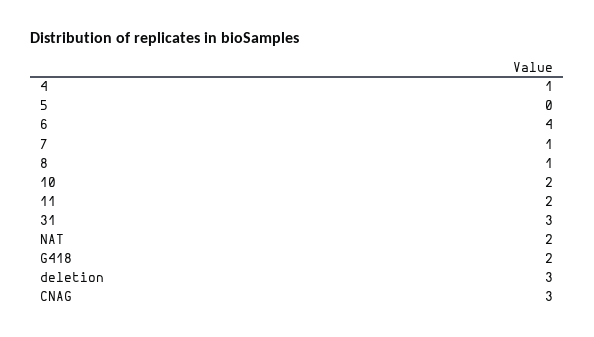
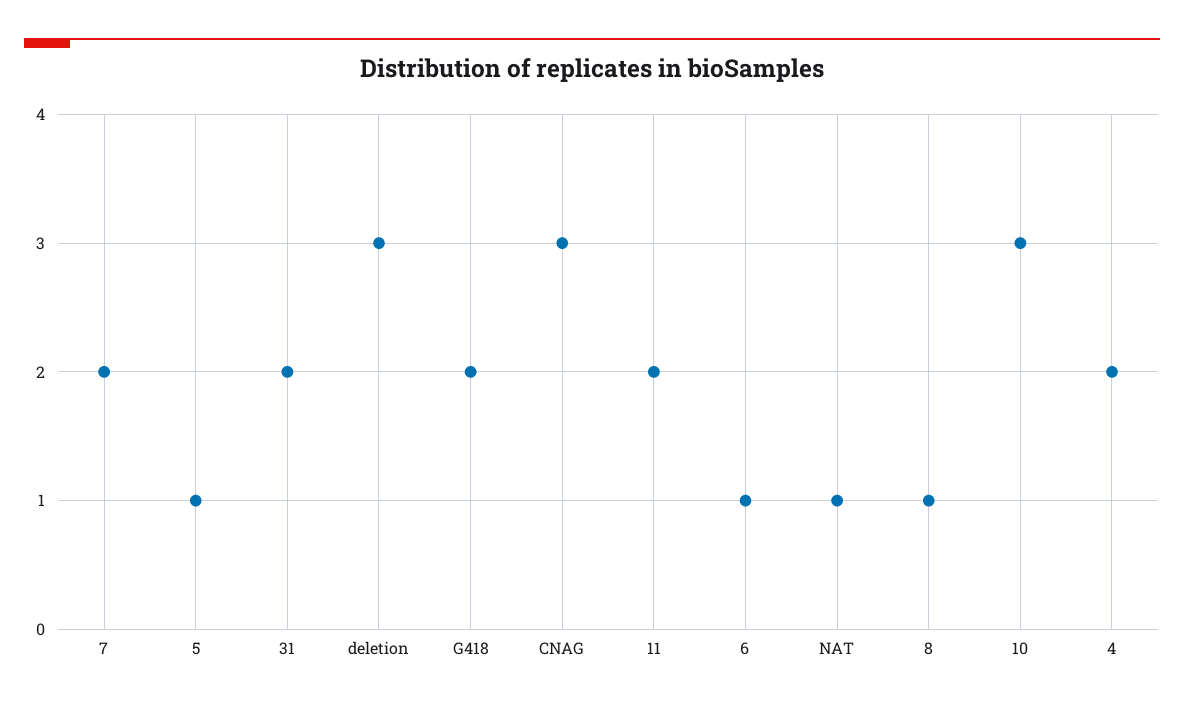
4: 1 -> 2
5: 0 -> 1
6: 4 -> 1
7: 1 -> 2
10: 2 -> 3
31: 3 -> 2
NAT: 2 -> 1

